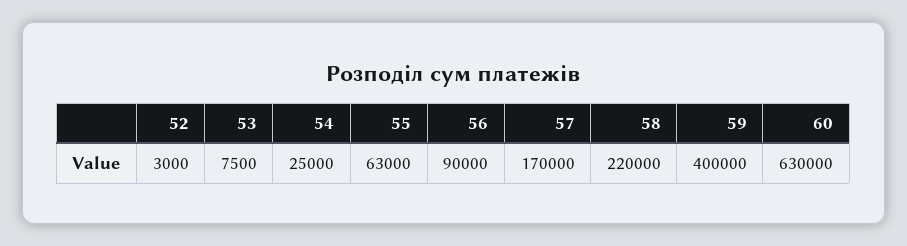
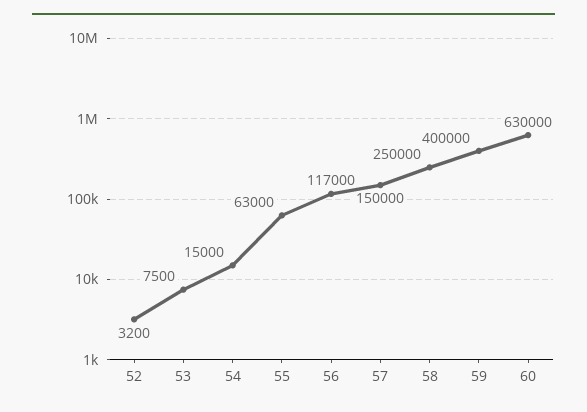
52: 3000 -> 3200
54: 25000 -> 15000
56: 90000 -> 117000
57: 170000 -> 150000
58: 220000 -> 250000

